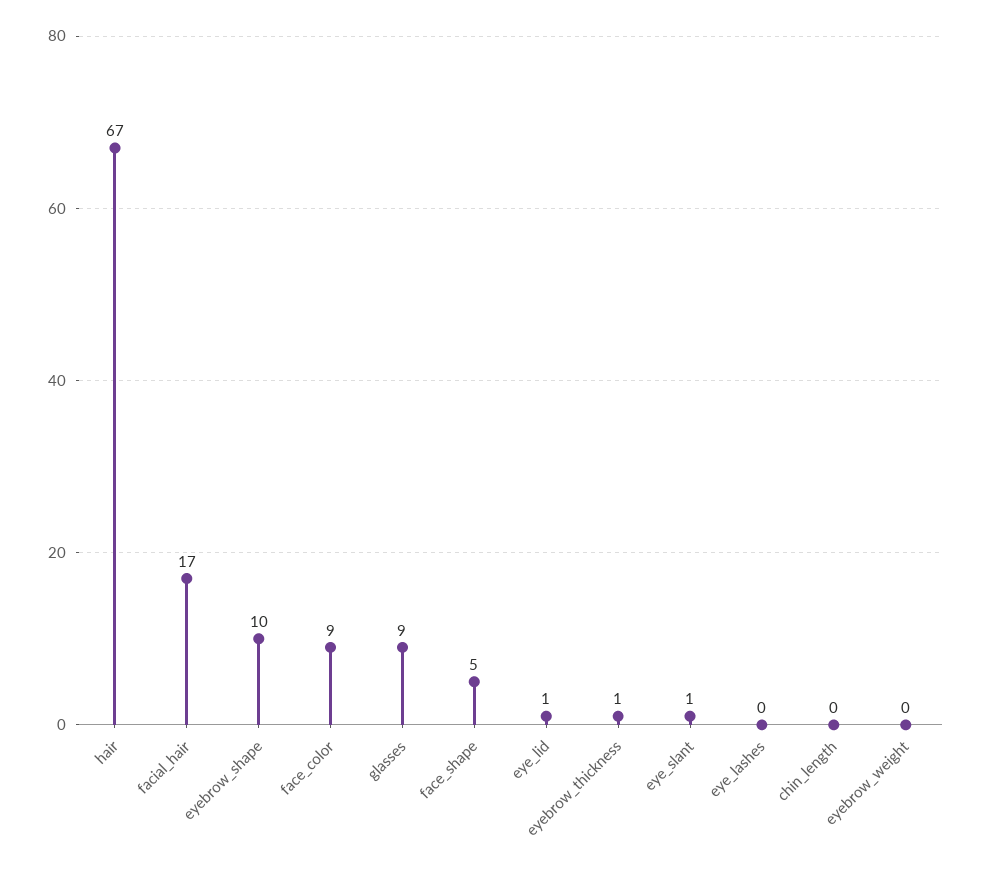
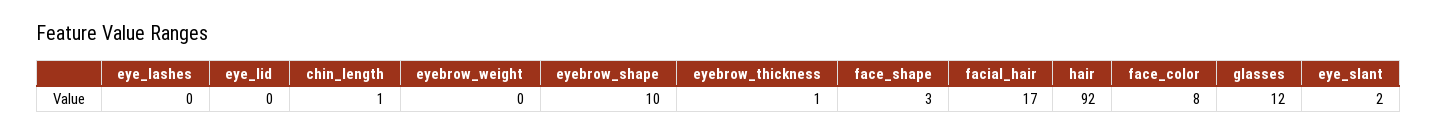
hair: 67 -> 92
face_color: 9 -> 8
glasses: 9 -> 12
face_shape: 5 -> 3
eye_lid: 1 -> 0
eye_slant: 1 -> 2
chin_length: 0 -> 1

